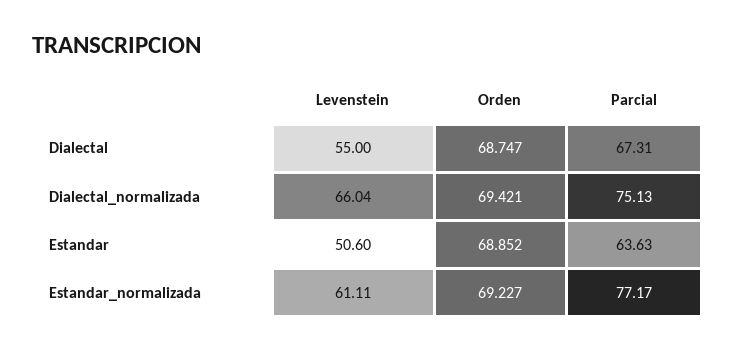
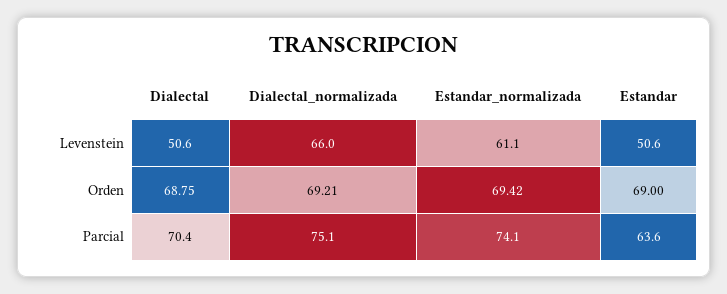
Levenstein, Dialectal: 55 -> 50.6
Parcial, Dialectal: 67.31 -> 70.4
Orden, Dialectal_normalizada: 69.421 -> 69.21
Orden, Estandar: 68.852 -> 69
Orden, Estandar_normalizada: 69.227 -> 69.42
Parcial, Estandar_normalizada: 77.17 -> 74.1

